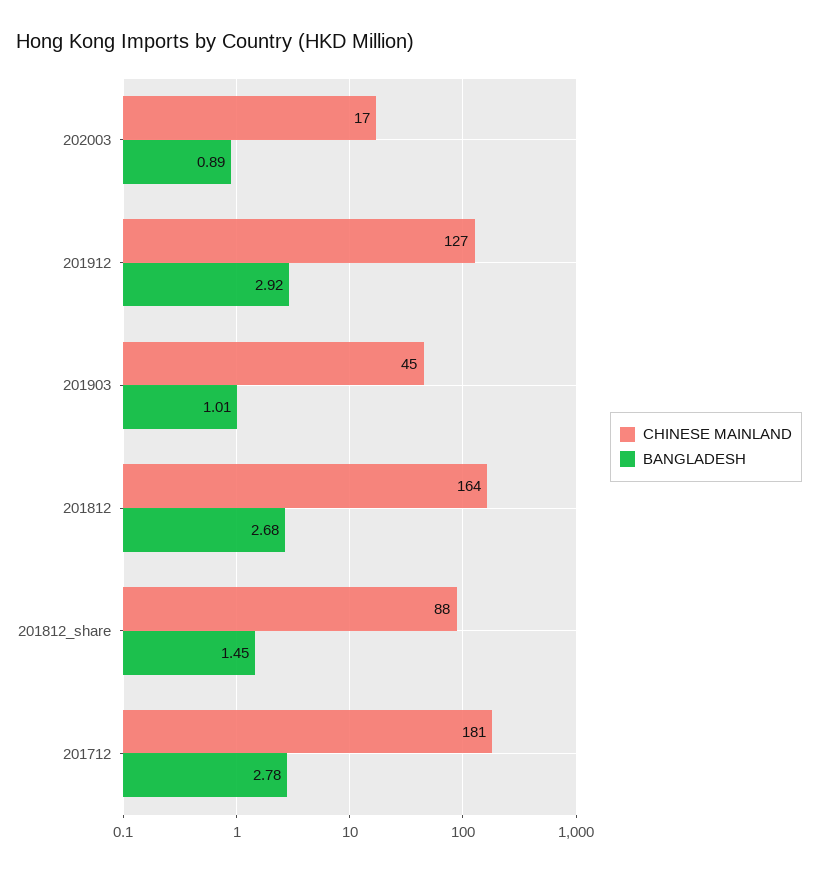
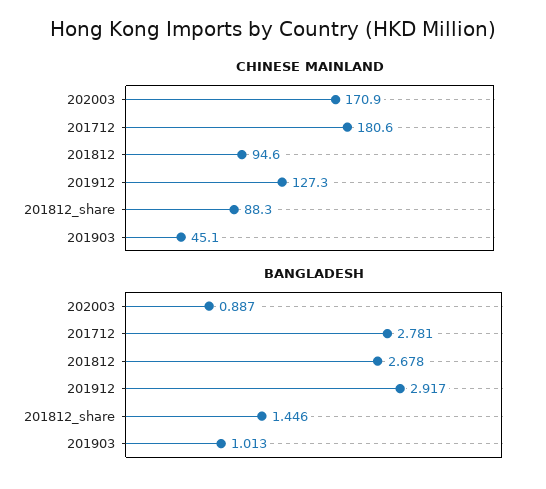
CHINESE MAINLAND, 202003: 17 -> 170.9
CHINESE MAINLAND, 201812: 164 -> 94.6

